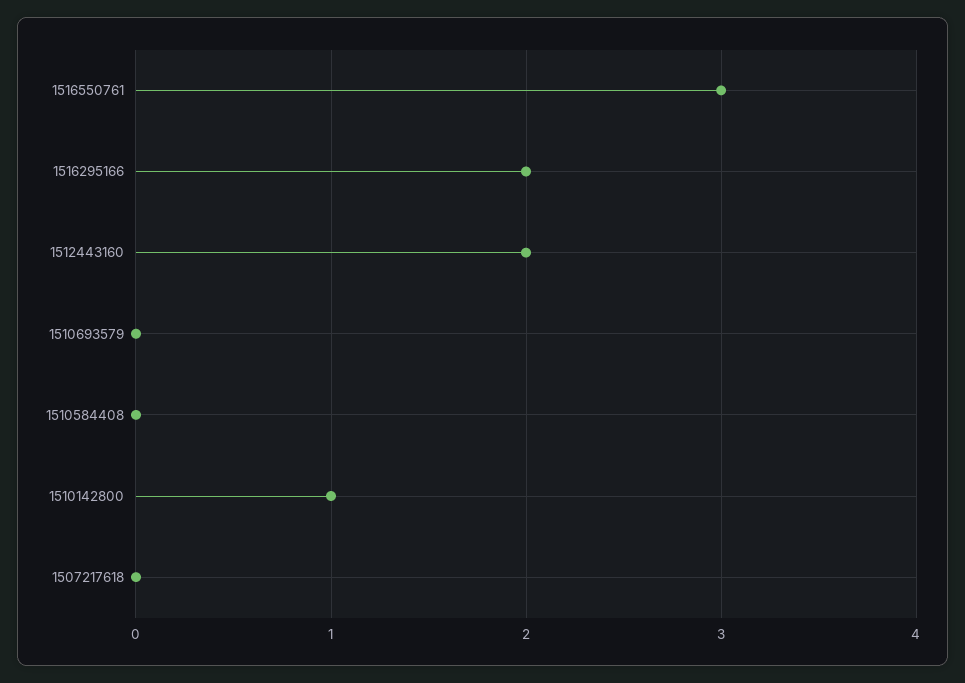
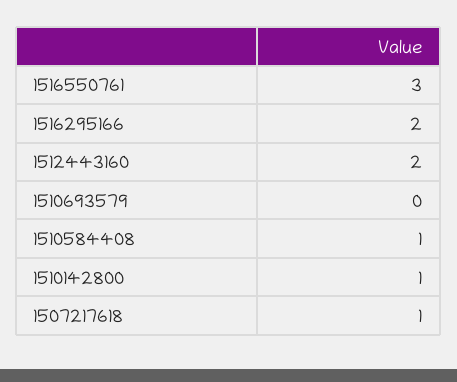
1510584408: 0 -> 1
1507217618: 0 -> 1

